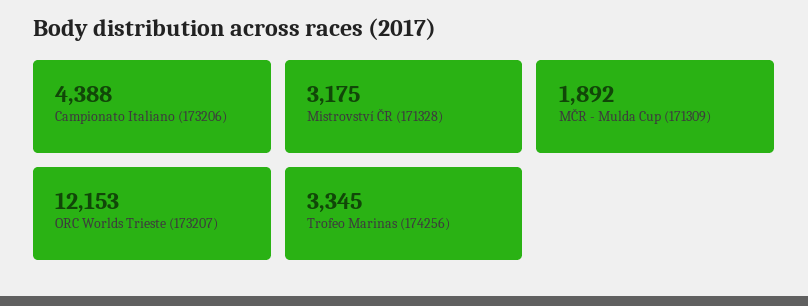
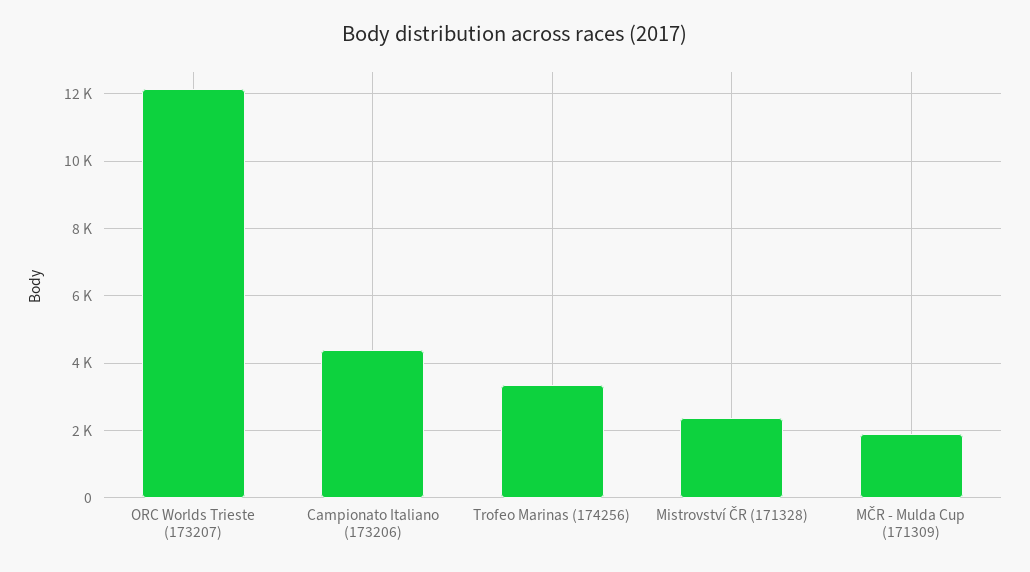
Mistrovství ČR (171328): 3175 -> 2400

